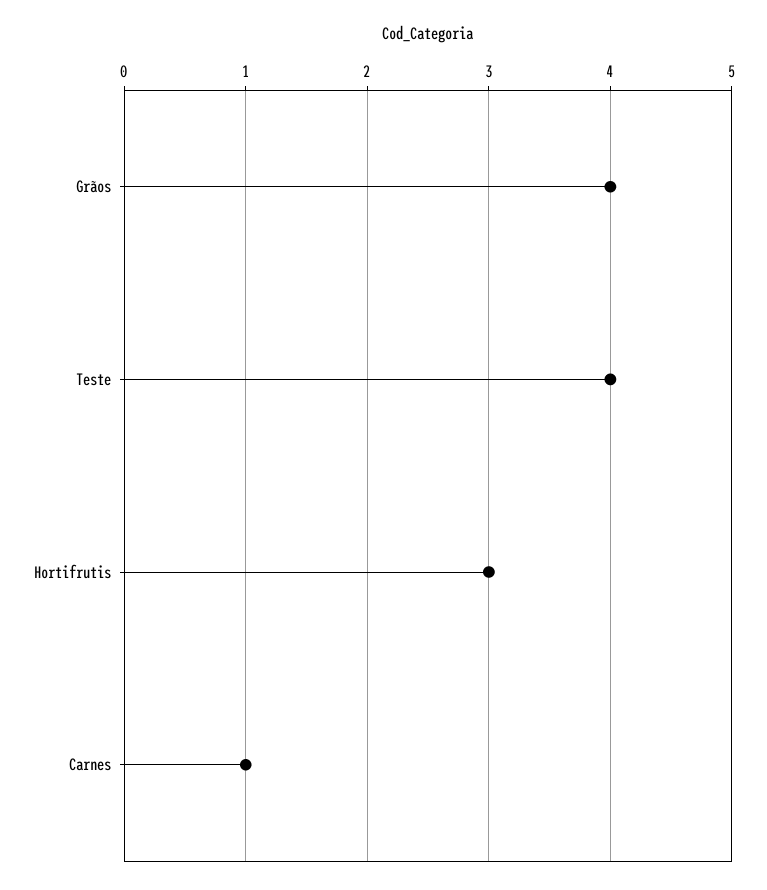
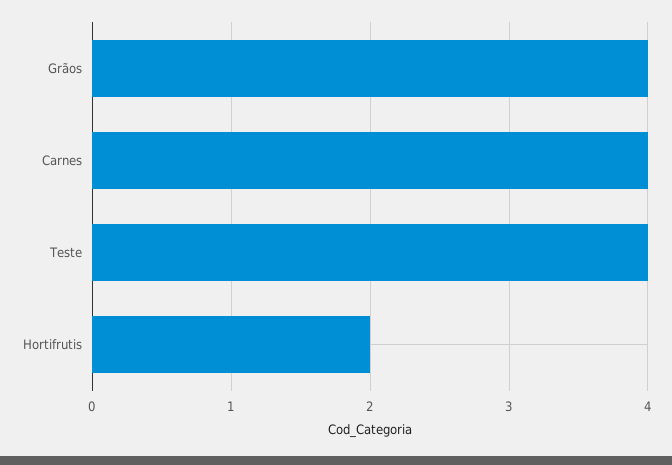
Hortifrutis: 3 -> 2
Carnes: 1 -> 4

